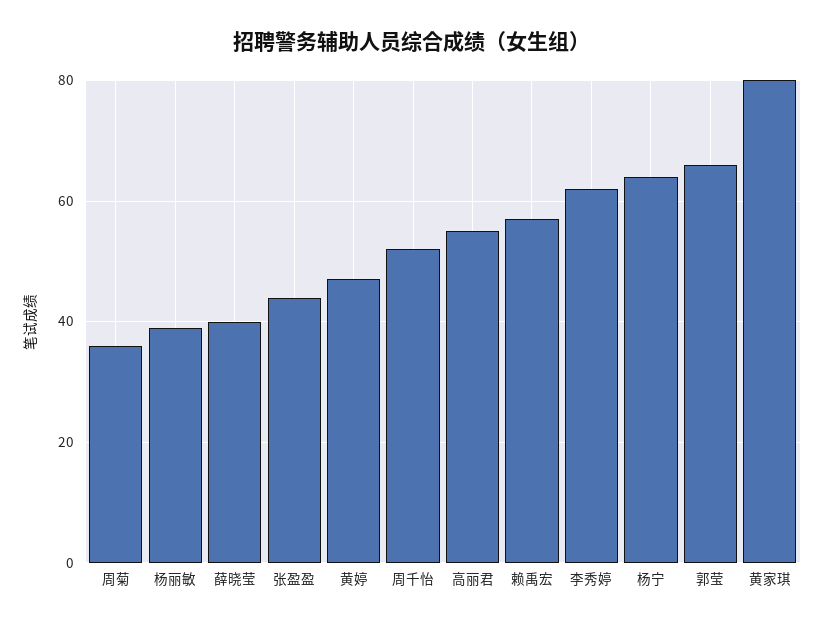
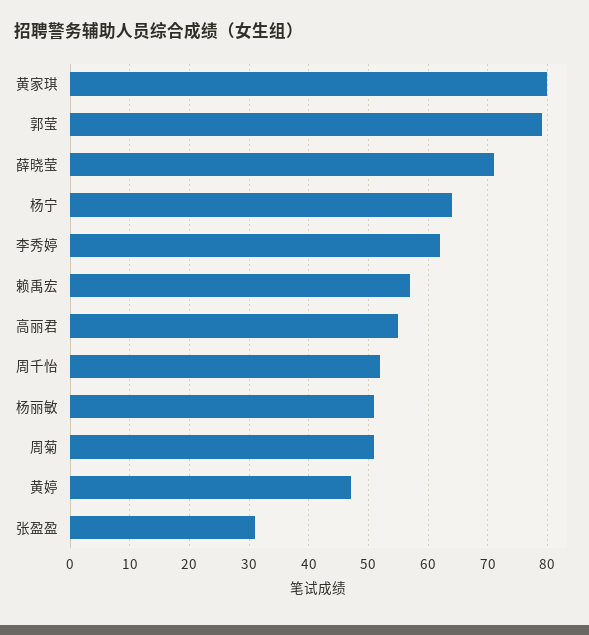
周菊: 35 -> 50
杨丽敏: 40 -> 50
薛晓莹: 40 -> 70
张盈盈: 45 -> 30
郭莹: 65 -> 80

